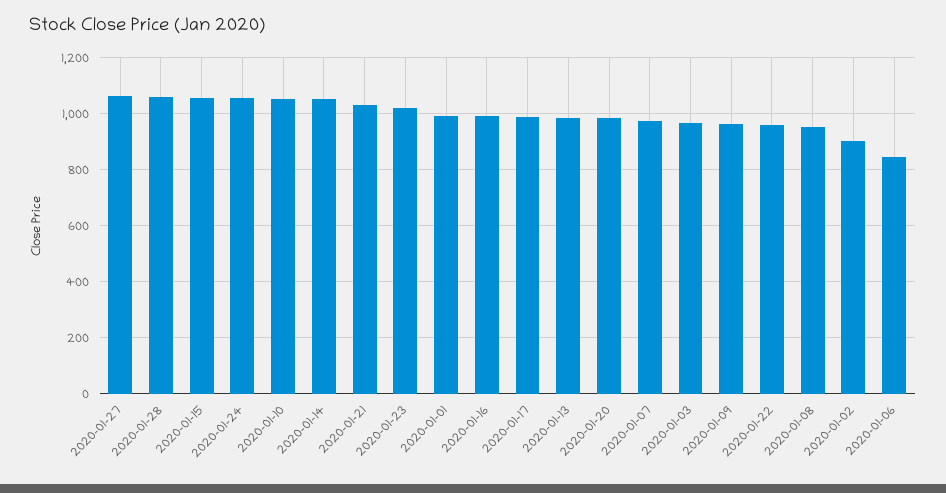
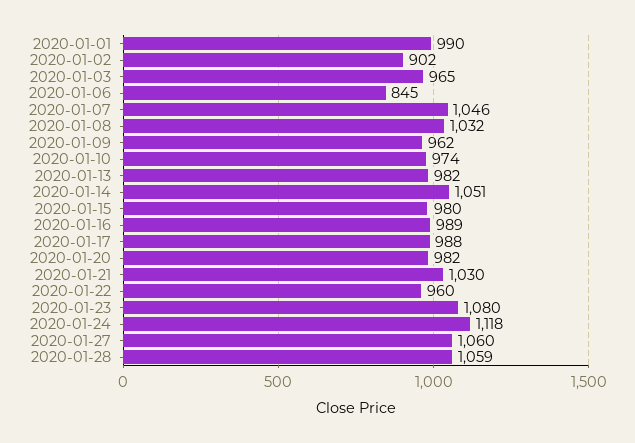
2020-01-15: 1050 -> 980
2020-01-24: 1050 -> 1118
2020-01-10: 1050 -> 974
2020-01-23: 1025 -> 1080
2020-01-07: 975 -> 1046
2020-01-08: 950 -> 1032

